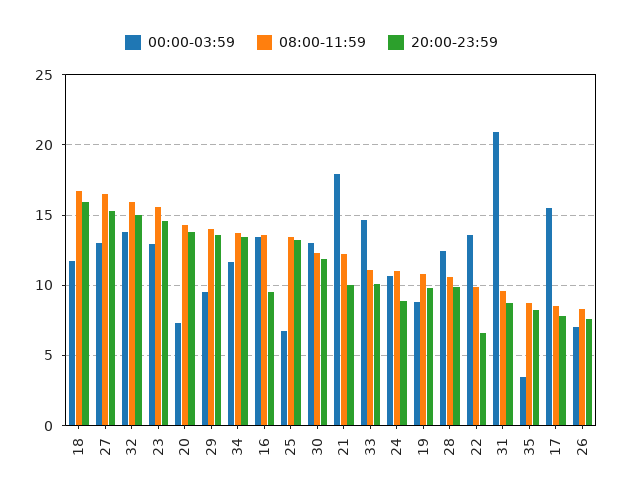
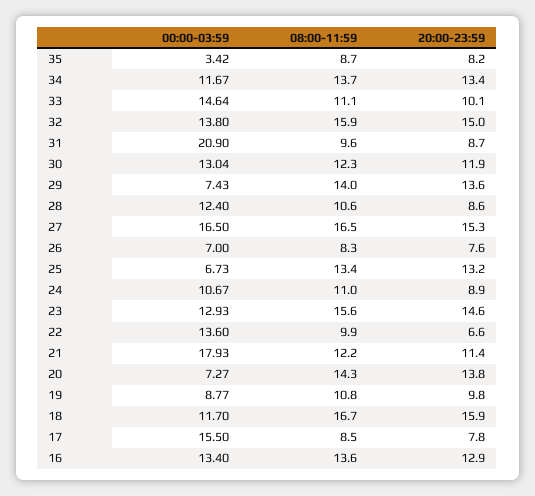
00:00-03:59, 27: 13 -> 16.5
00:00-03:59, 29: 9.5 -> 7.43
20:00-23:59, 16: 9.5 -> 12.9
20:00-23:59, 21: 10 -> 11.4
20:00-23:59, 28: 10 -> 8.6

